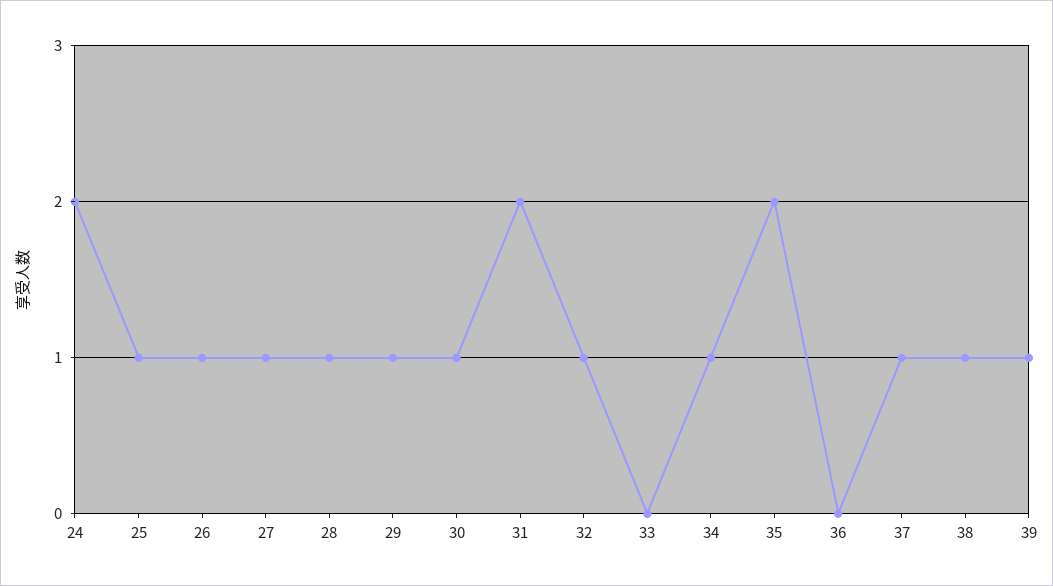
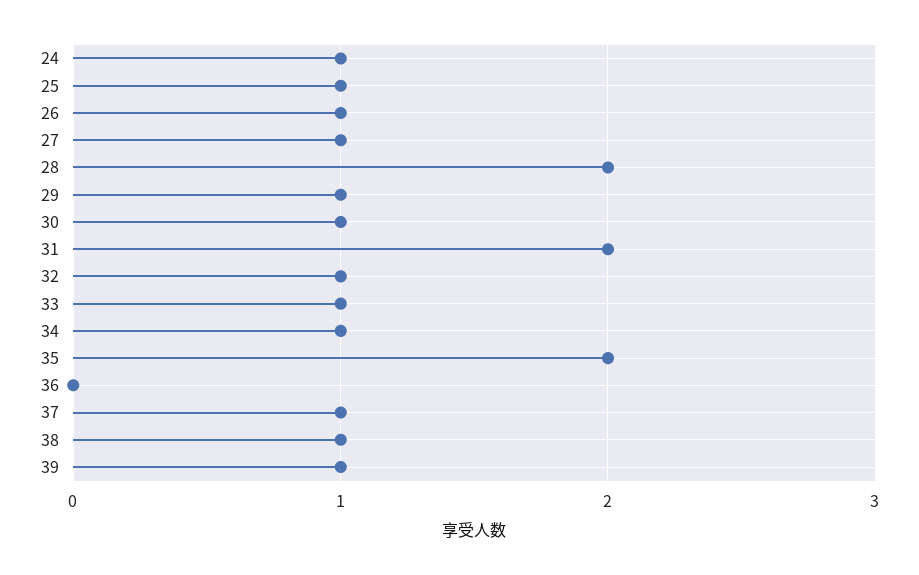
24: 2 -> 1
28: 1 -> 2
33: 0 -> 1

